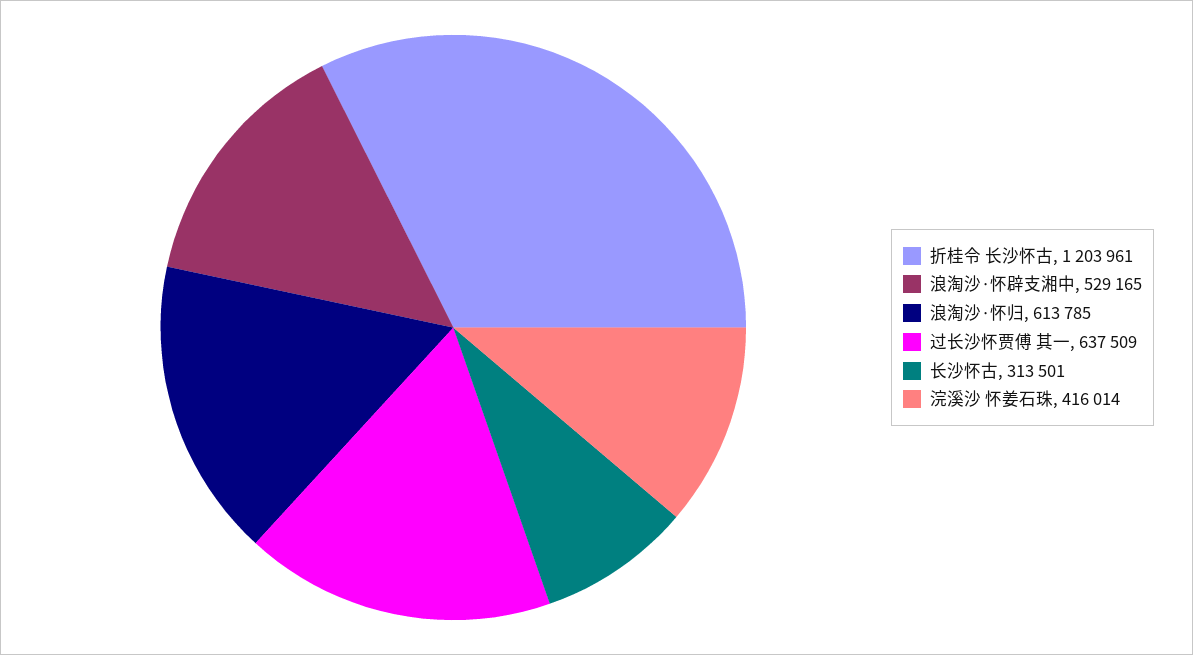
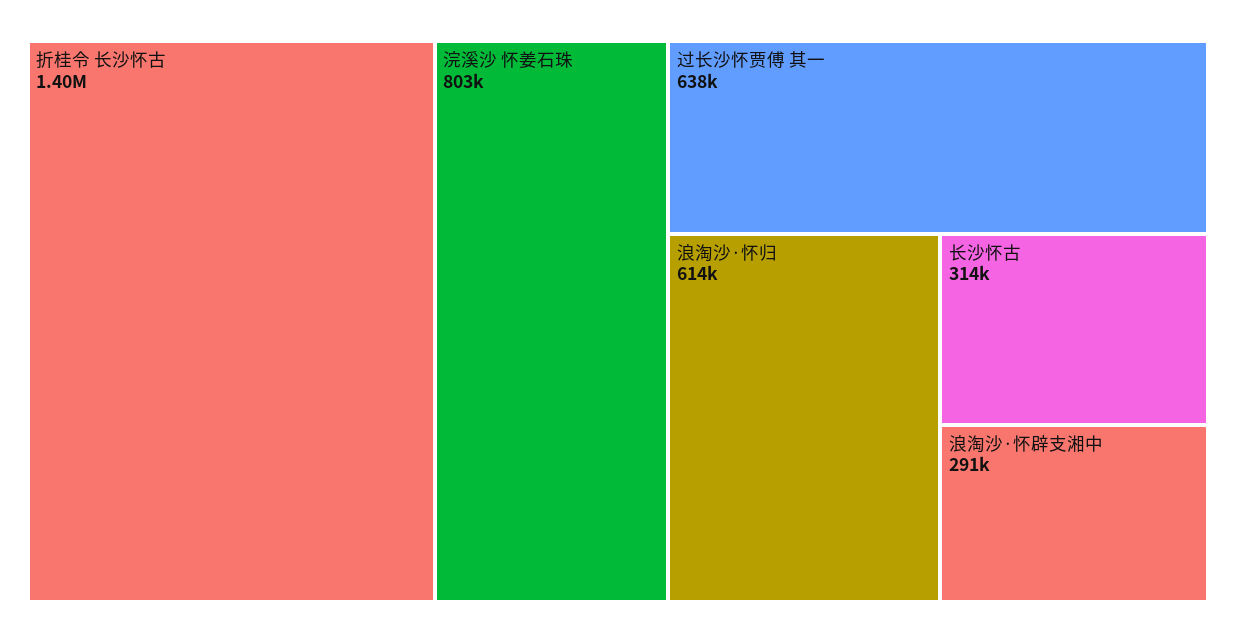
折桂令 长沙怀古: 1203961 -> 1400000
浪淘沙·怀辟支湘中: 529165 -> 291000
浣溪沙 怀姜石珠: 416014 -> 803000

